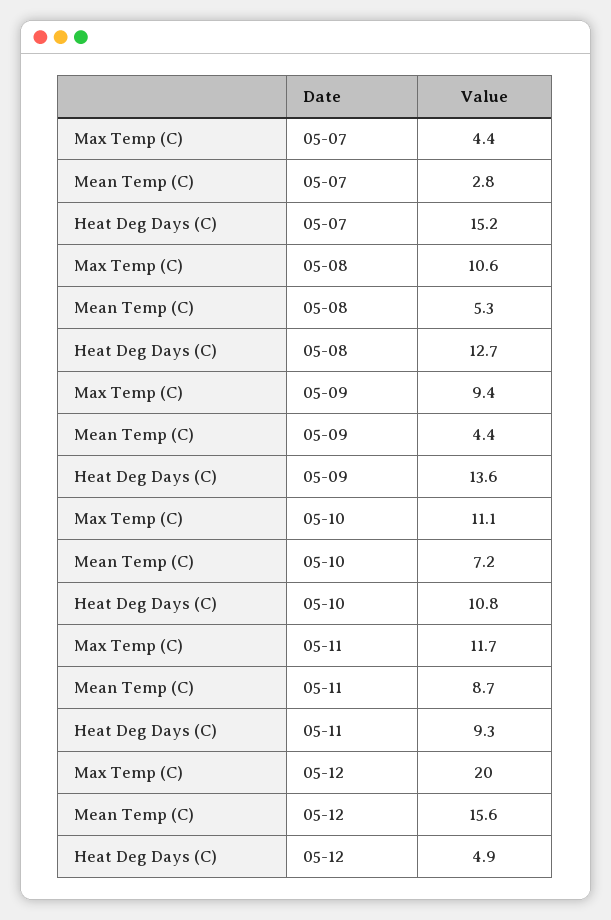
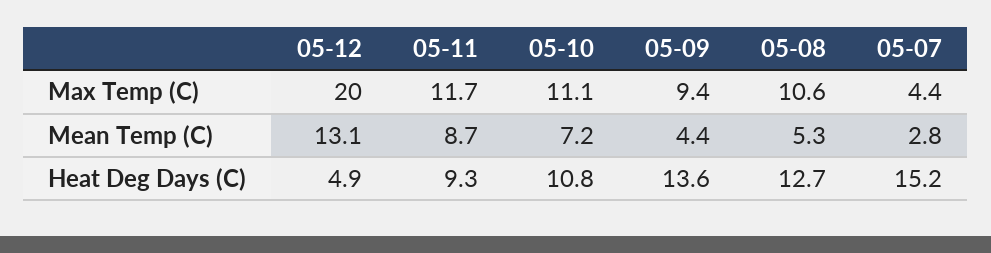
Mean Temp (C), 05-12: 15.6 -> 13.1

